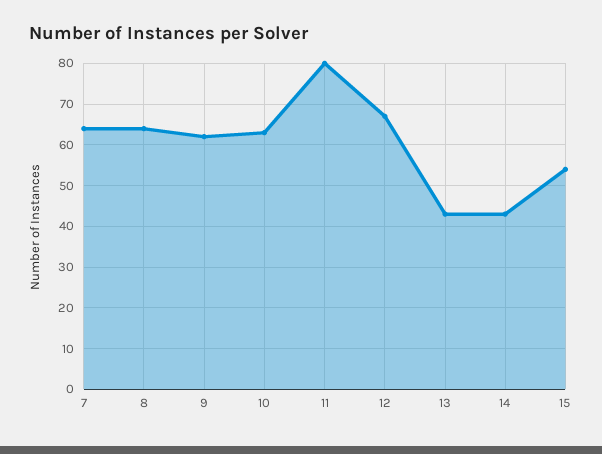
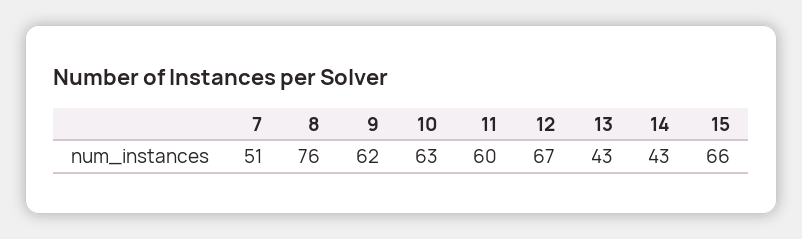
7: 65 -> 51
8: 65 -> 76
11: 80 -> 60
15: 55 -> 66

